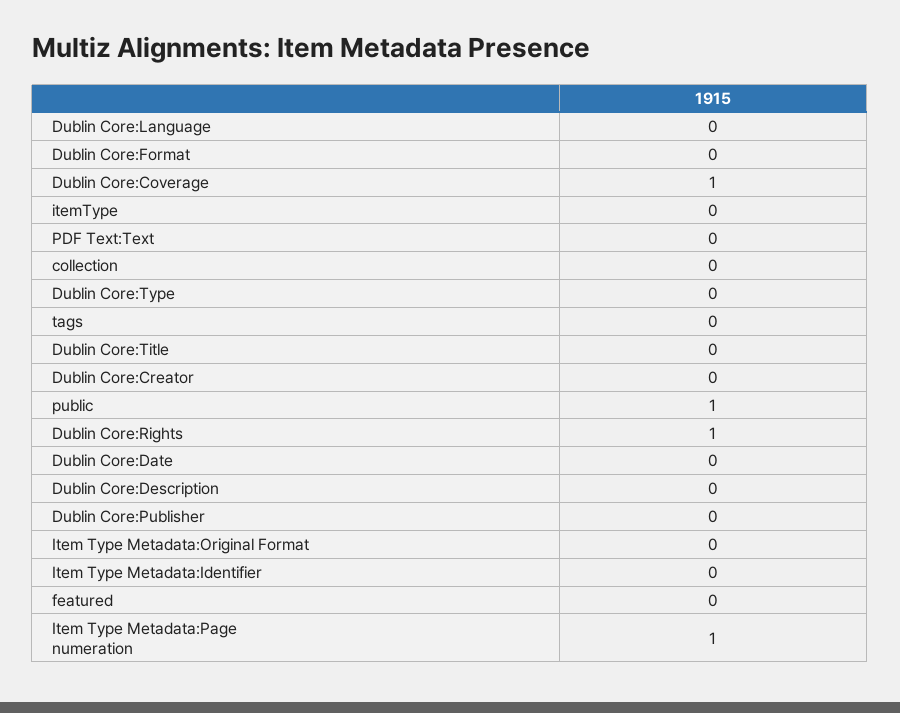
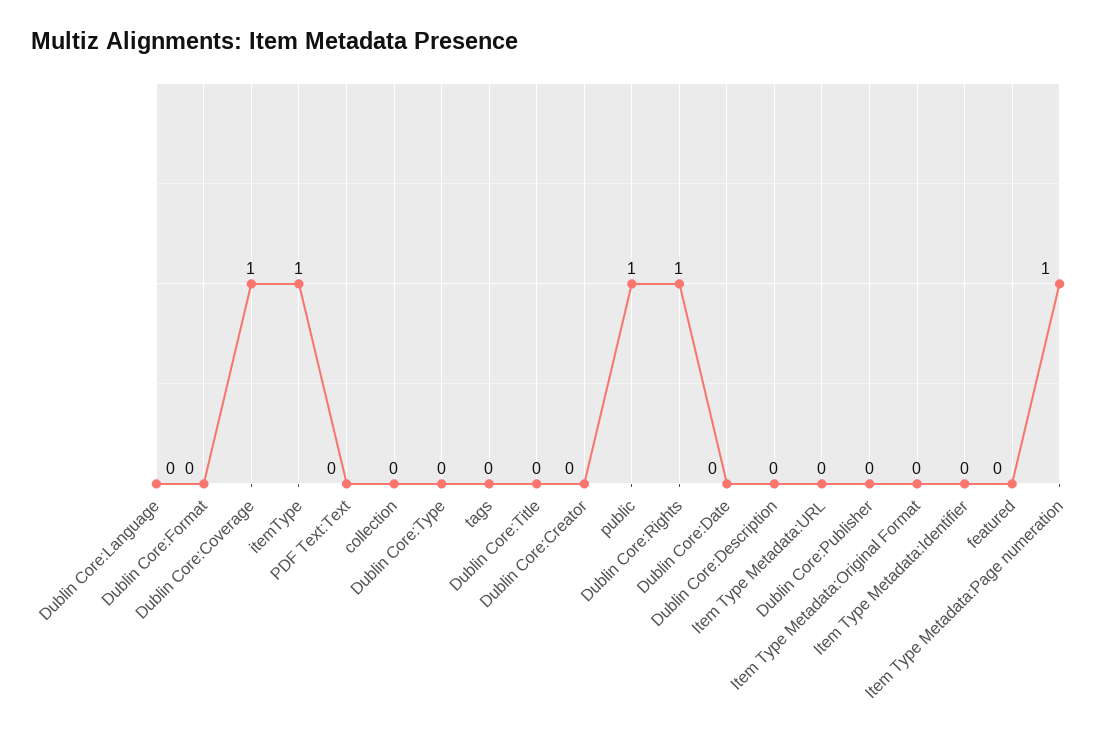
itemType: 0 -> 1
Item Type Metadata:URL: none -> 0

